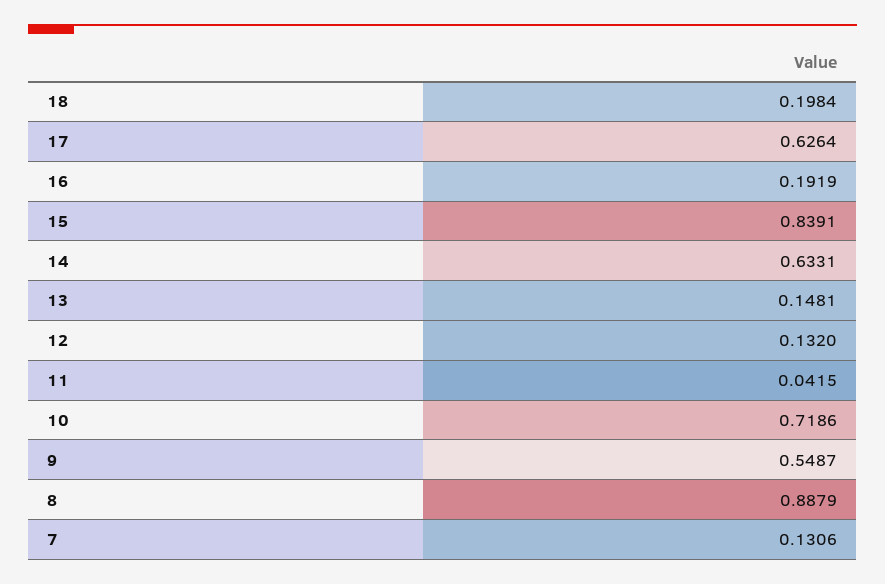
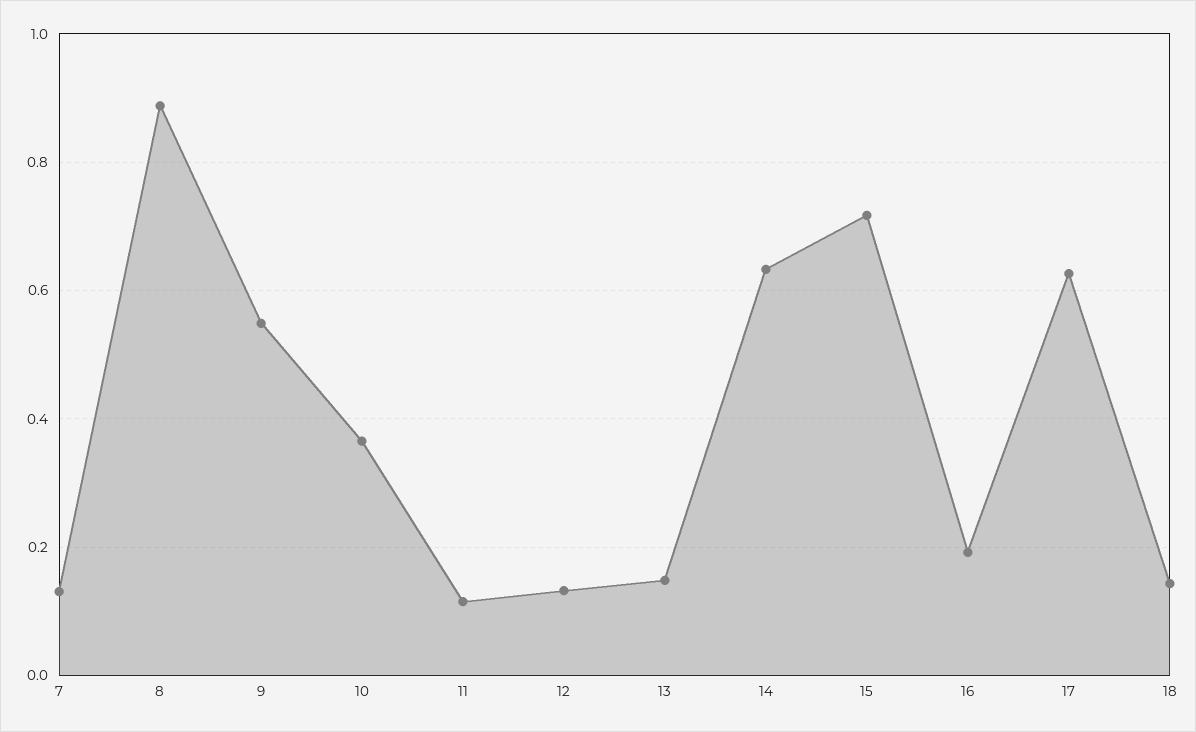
18: 0.1984 -> 0.14
15: 0.8391 -> 0.72
11: 0.0415 -> 0.12
10: 0.7186 -> 0.36

